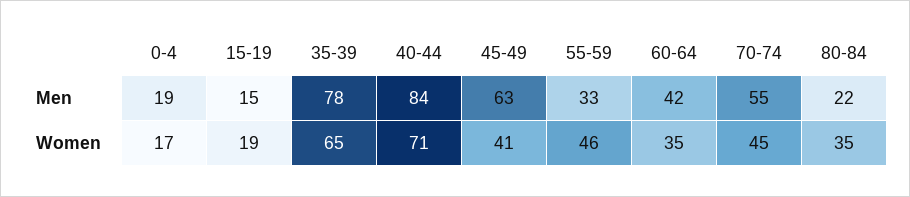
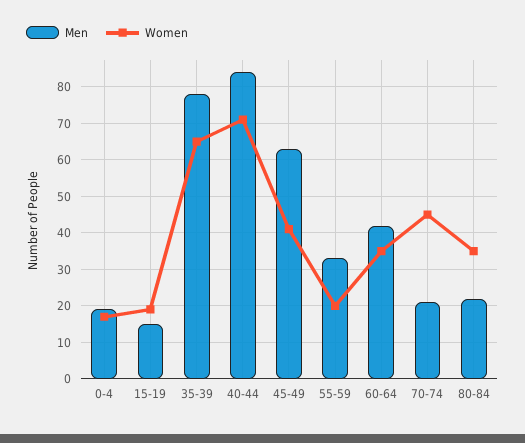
Men, 70-74: 55 -> 20
Women, 55-59: 46 -> 20

